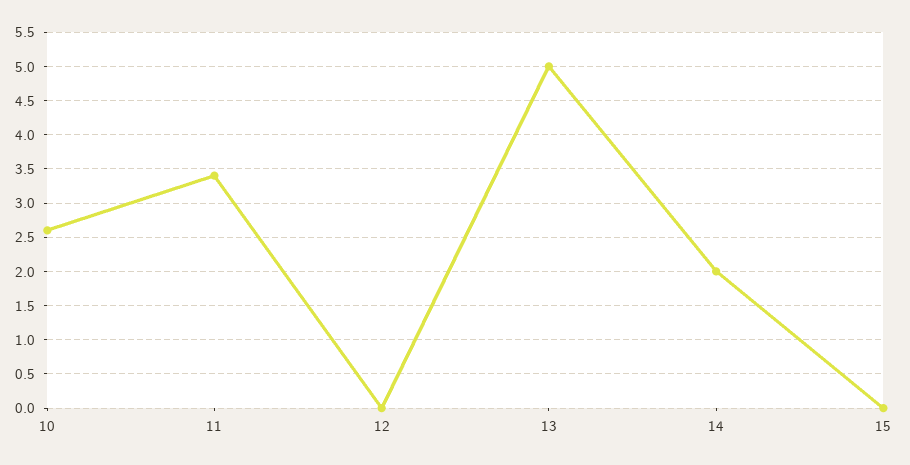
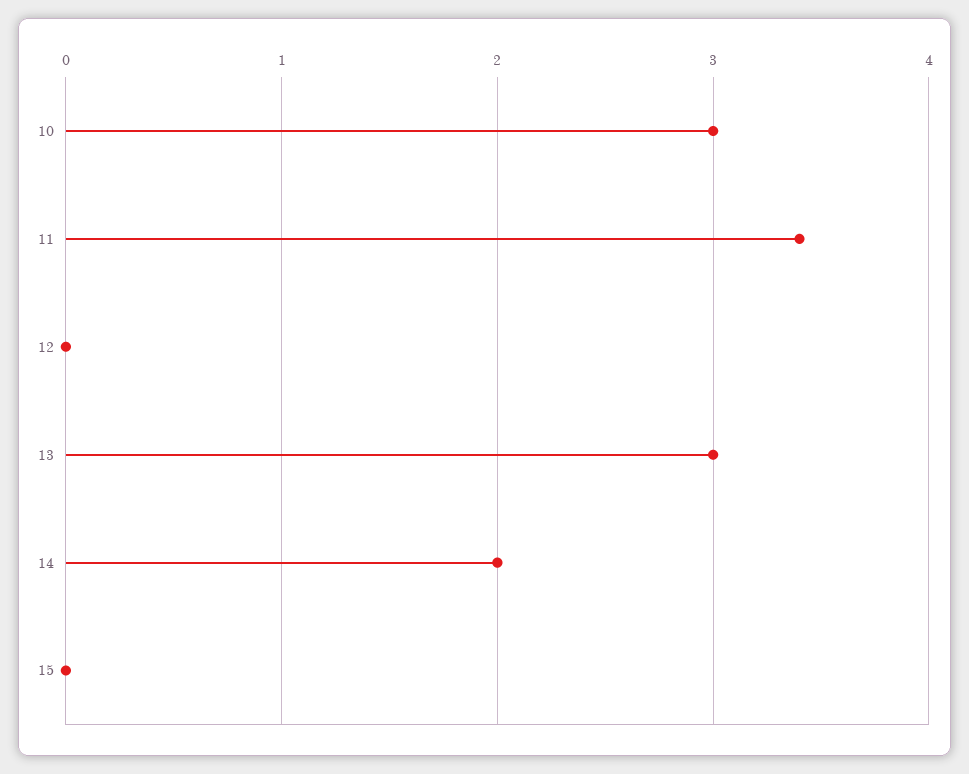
10: 2.6 -> 3
13: 5 -> 3

